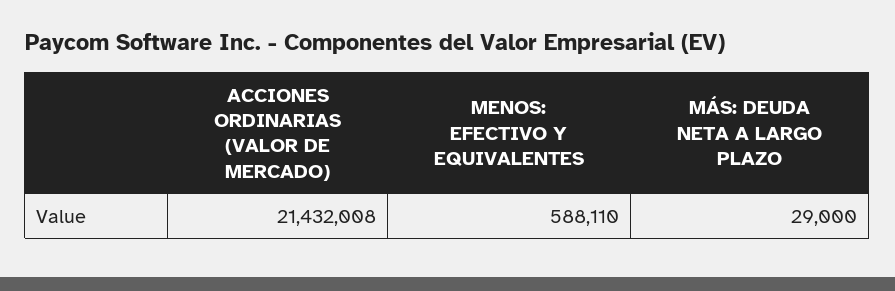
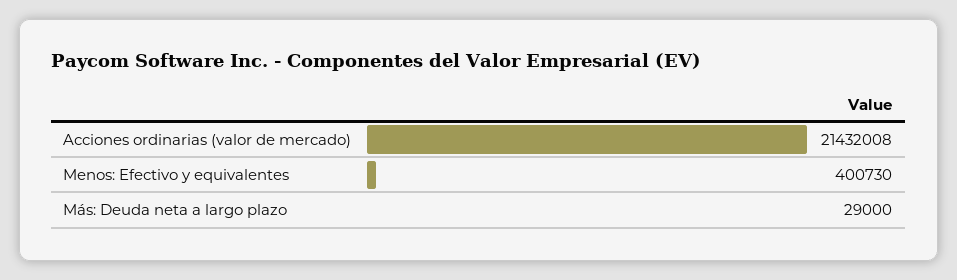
MENOS: EFECTIVO Y EQUIVALENTES: 588110 -> 400730

